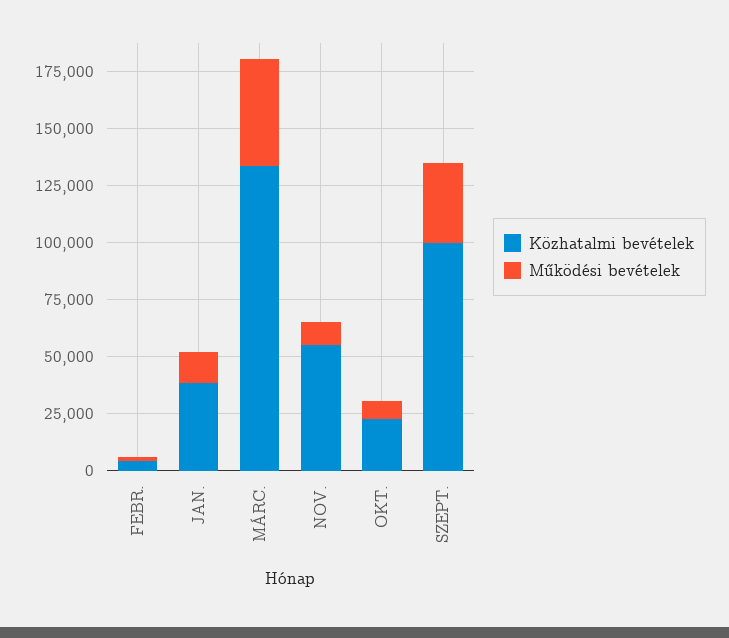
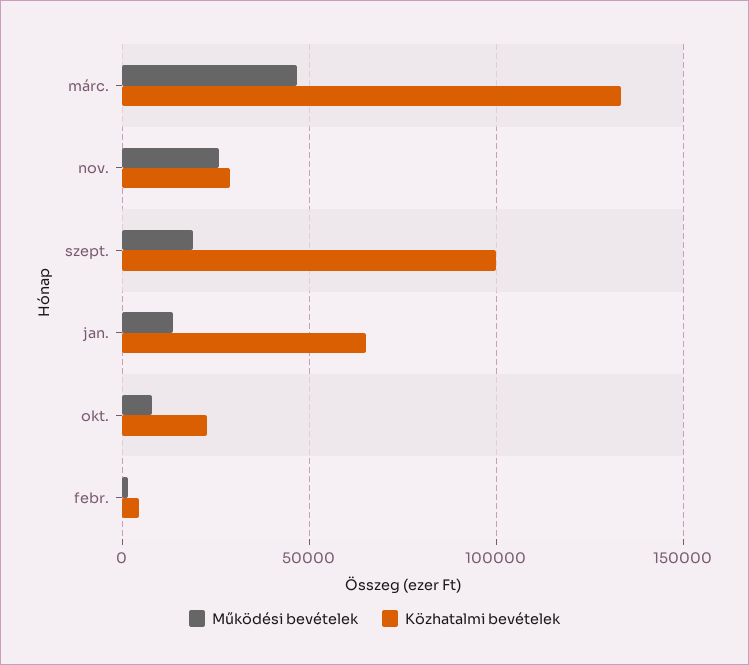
Közhatalmi bevételek, JAN.: 40000 -> 65000
Közhatalmi bevételek, NOV.: 55000 -> 30000
Működési bevételek, NOV.: 10000 -> 25000
Működési bevételek, SZEPT.: 35000 -> 20000

